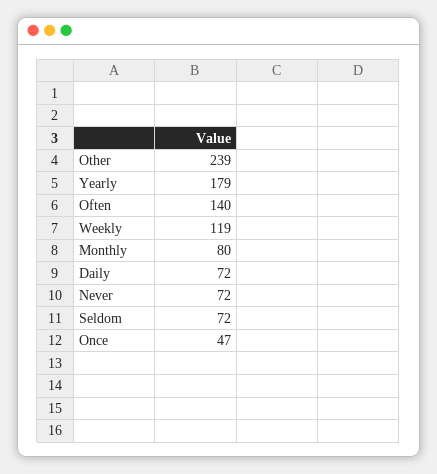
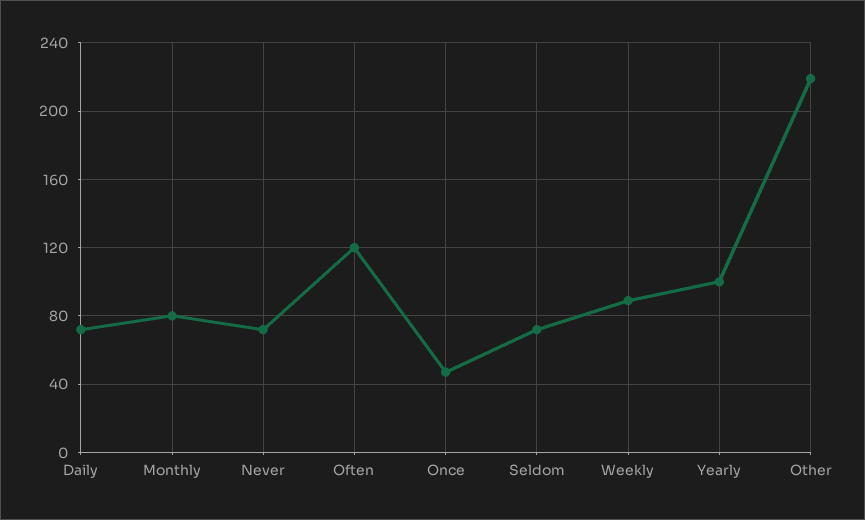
Other: 239 -> 220
Yearly: 179 -> 100
Often: 140 -> 120
Weekly: 119 -> 90

